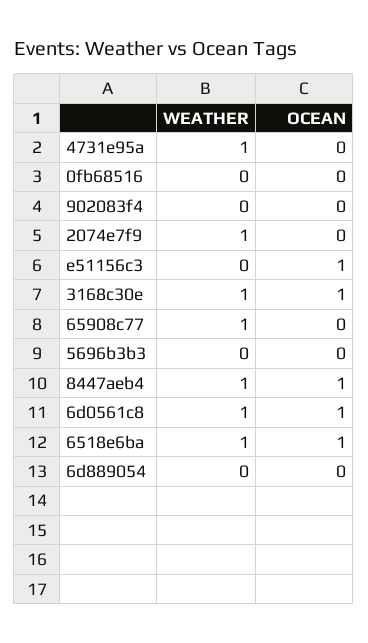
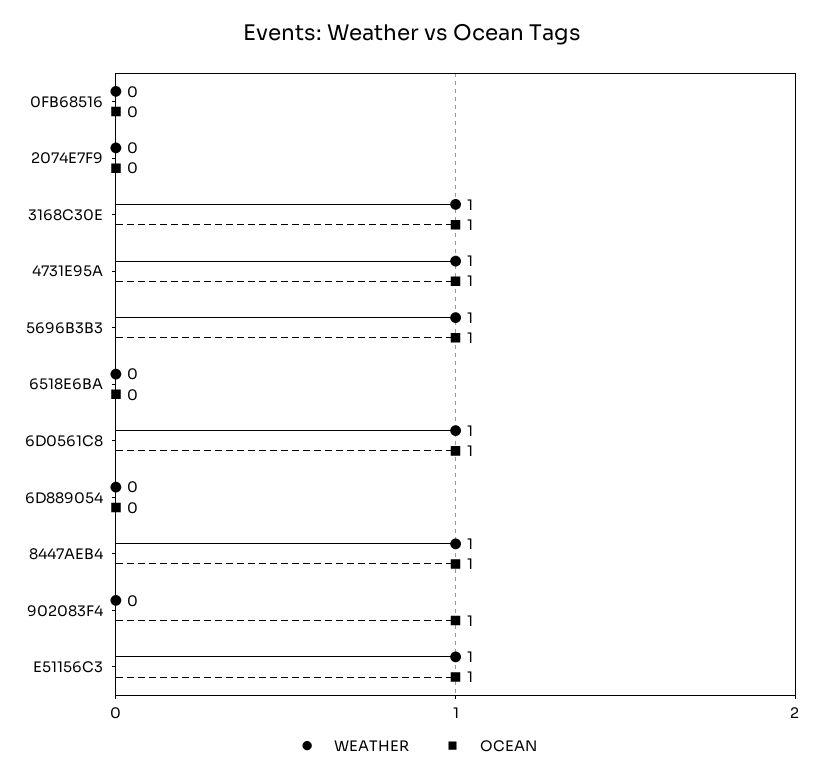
OCEAN, 4731e95a: 0 -> 1
OCEAN, 902083f4: 0 -> 1
WEATHER, 2074e7f9: 1 -> 0
WEATHER, e51156c3: 0 -> 1
WEATHER, 65908c77: 1 -> none
OCEAN, 65908c77: 0 -> none
WEATHER, 5696b3b3: 0 -> 1
OCEAN, 5696b3b3: 0 -> 1
WEATHER, 6518e6ba: 1 -> 0
OCEAN, 6518e6ba: 1 -> 0

